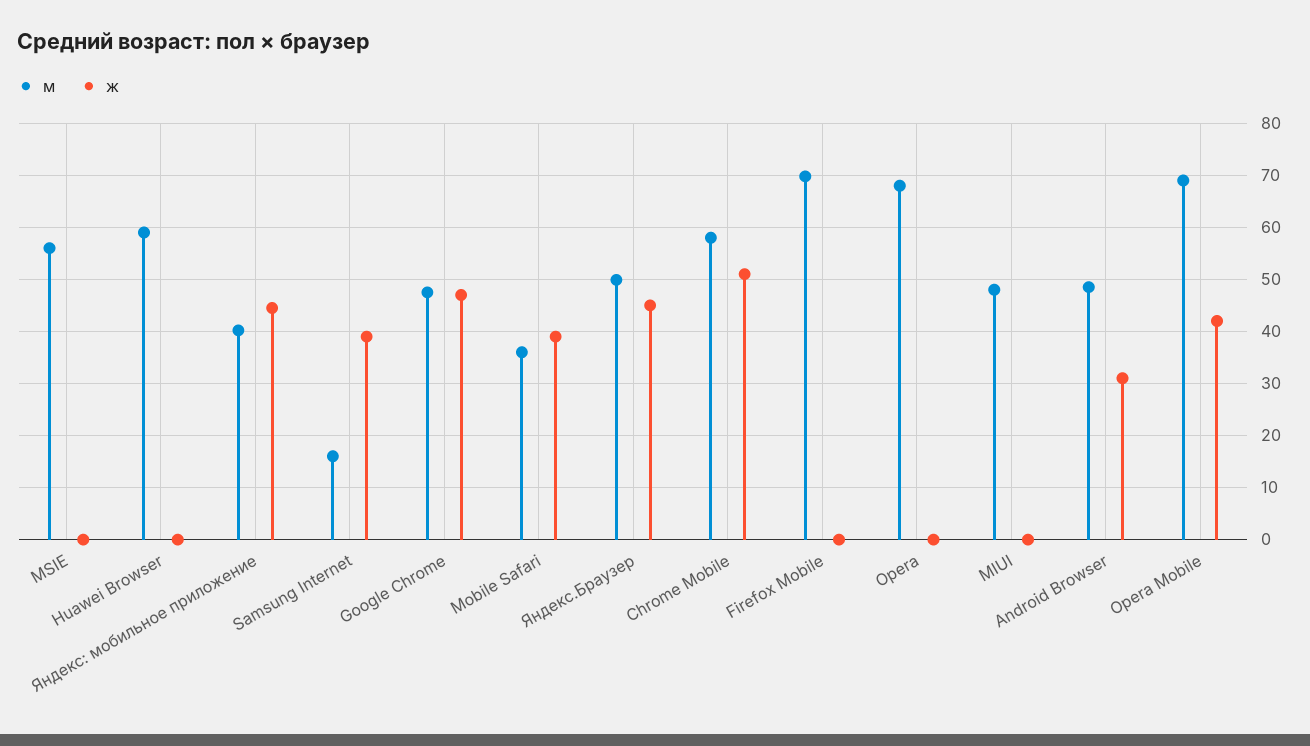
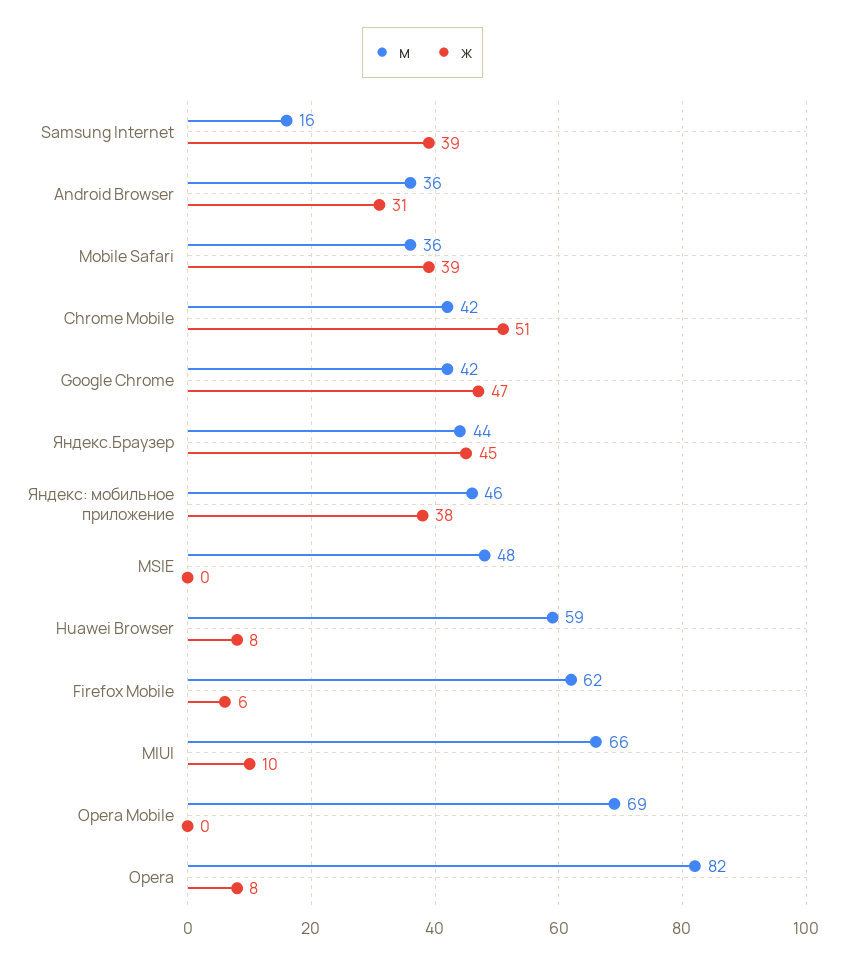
м, MSIE: 56 -> 48
ж, Huawei Browser: 0 -> 8
м, Яндекс: мобильное приложение: 40 -> 46
ж, Яндекс: мобильное приложение: 44 -> 38
м, Google Chrome: 48 -> 42
м, Яндекс.Браузер: 50 -> 44
м, Chrome Mobile: 58 -> 42
м, Firefox Mobile: 70 -> 62
ж, Firefox Mobile: 0 -> 6
м, Opera: 68 -> 82
ж, Opera: 0 -> 8
м, MIUI: 48 -> 66
ж, MIUI: 0 -> 10
м, Android Browser: 48 -> 36
ж, Opera Mobile: 42 -> 0

